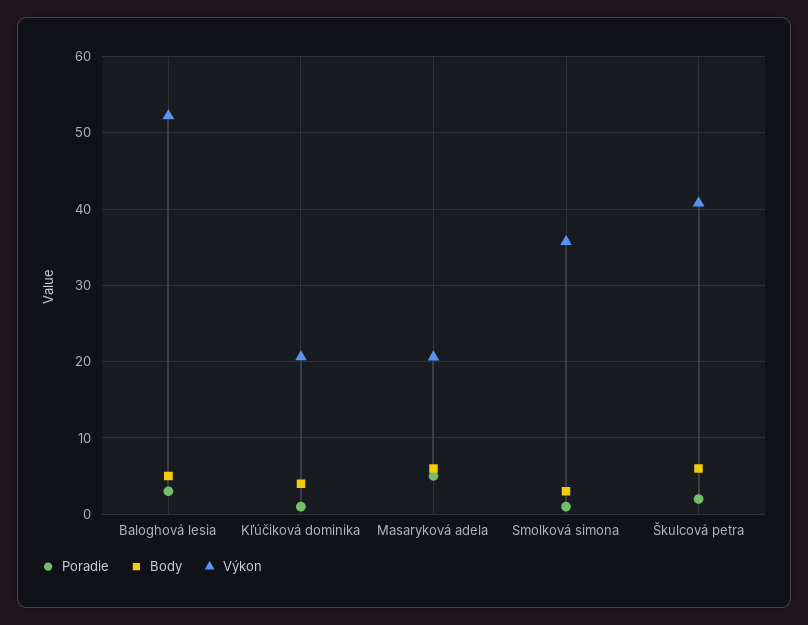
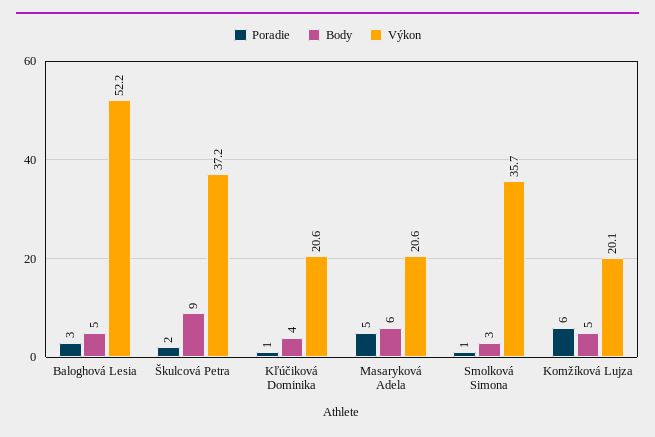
Body, Škulcová petra: 6 -> 9
Výkon, Škulcová petra: 41 -> 37.2
Poradie, Komžíková Lujza: none -> 6
Body, Komžíková Lujza: none -> 5
Výkon, Komžíková Lujza: none -> 20.1

